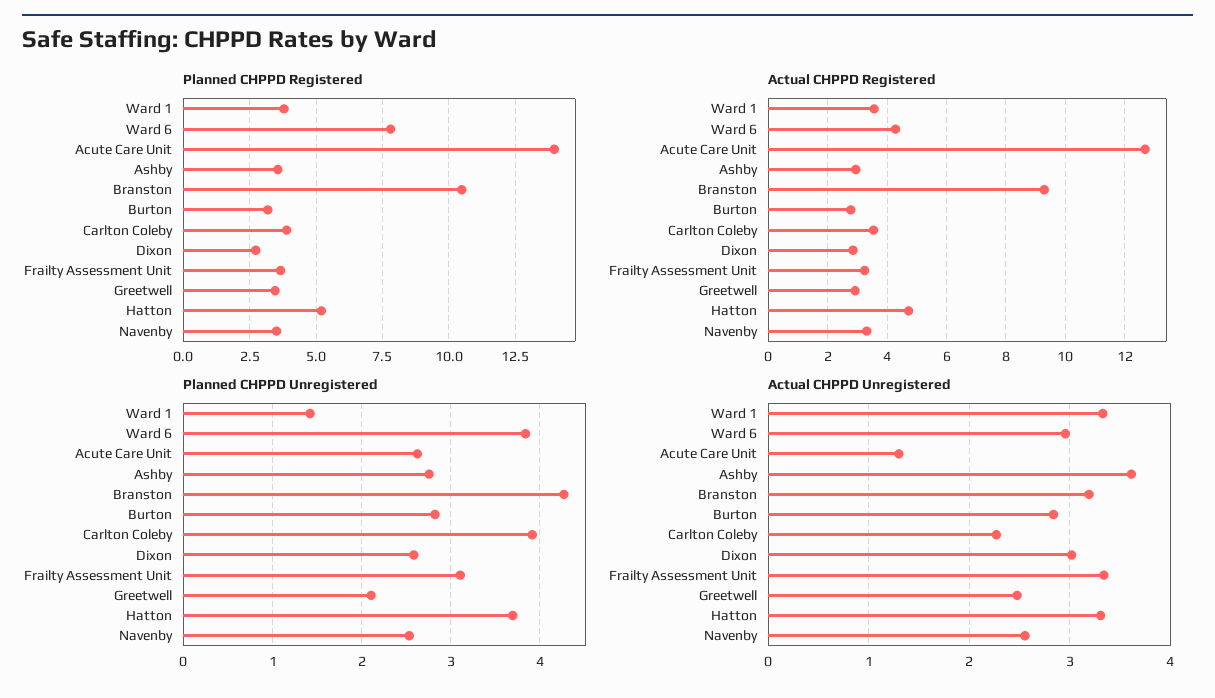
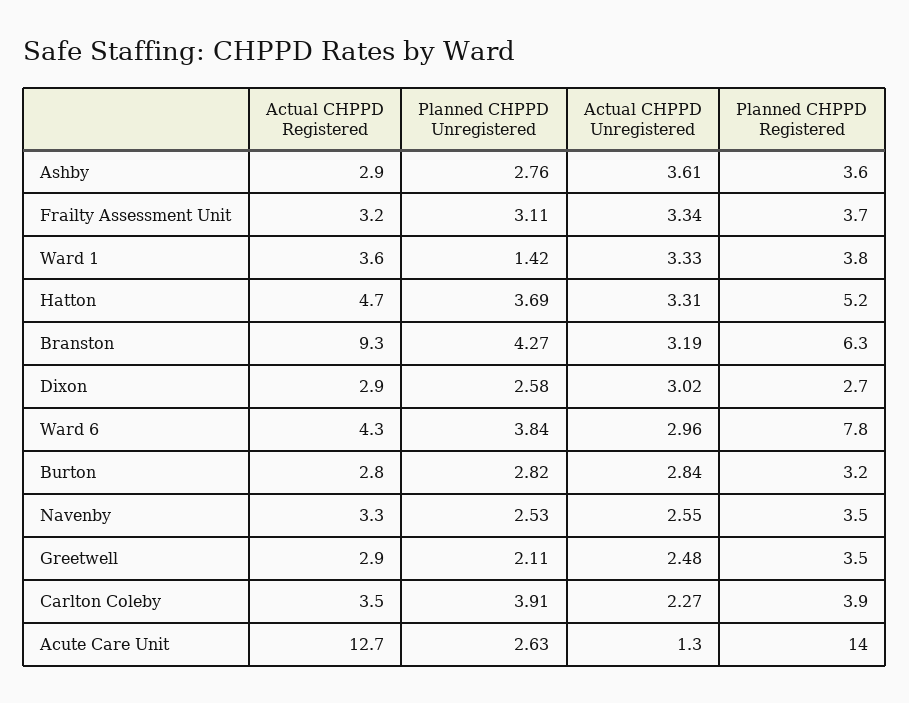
Planned CHPPD Registered, Branston: 10.5 -> 6.3

